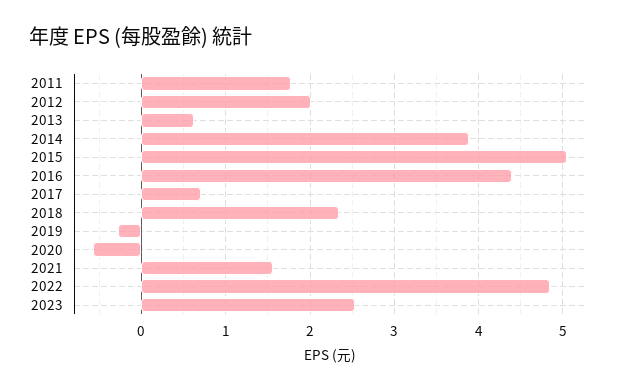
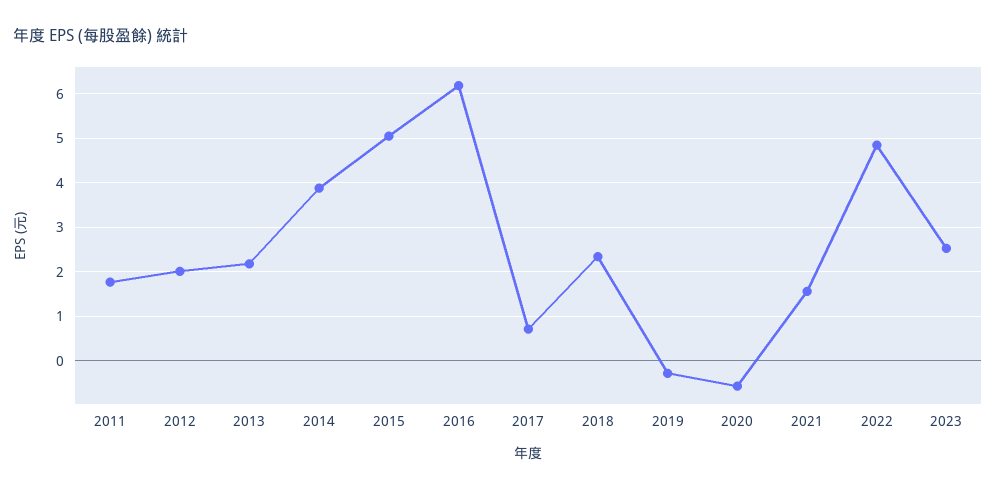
2013: 0.6 -> 2.2
2016: 4.4 -> 6.2

